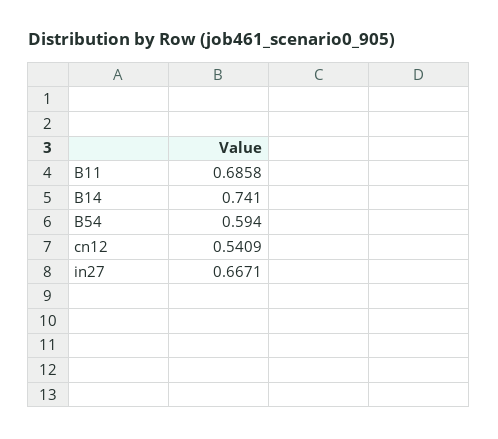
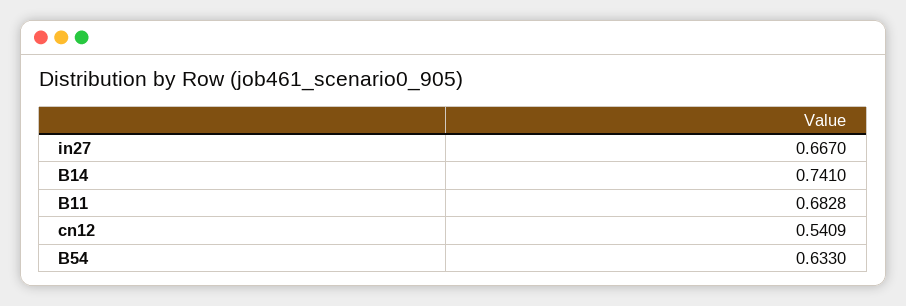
B11: 0.6858 -> 0.6828
B54: 0.594 -> 0.633
in27: 0.6671 -> 0.667

